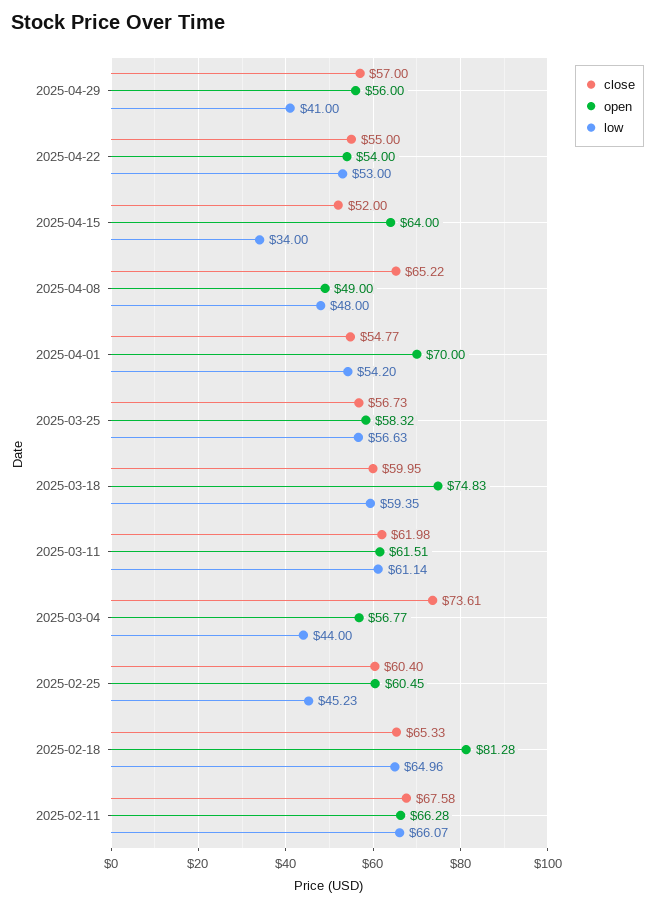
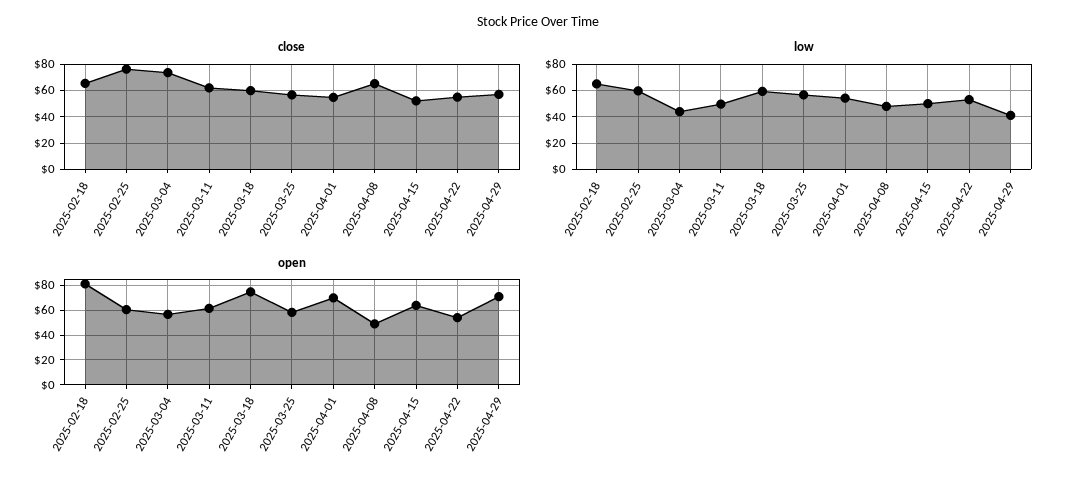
open, 2025-04-29: 56 -> 70
low, 2025-04-15: 34 -> 50
low, 2025-03-11: 61.14 -> 50
close, 2025-02-25: 60.4 -> 75
low, 2025-02-25: 45.23 -> 60
close, 2025-02-11: 67.58 -> none
open, 2025-02-11: 66.28 -> none
low, 2025-02-11: 66.07 -> none

